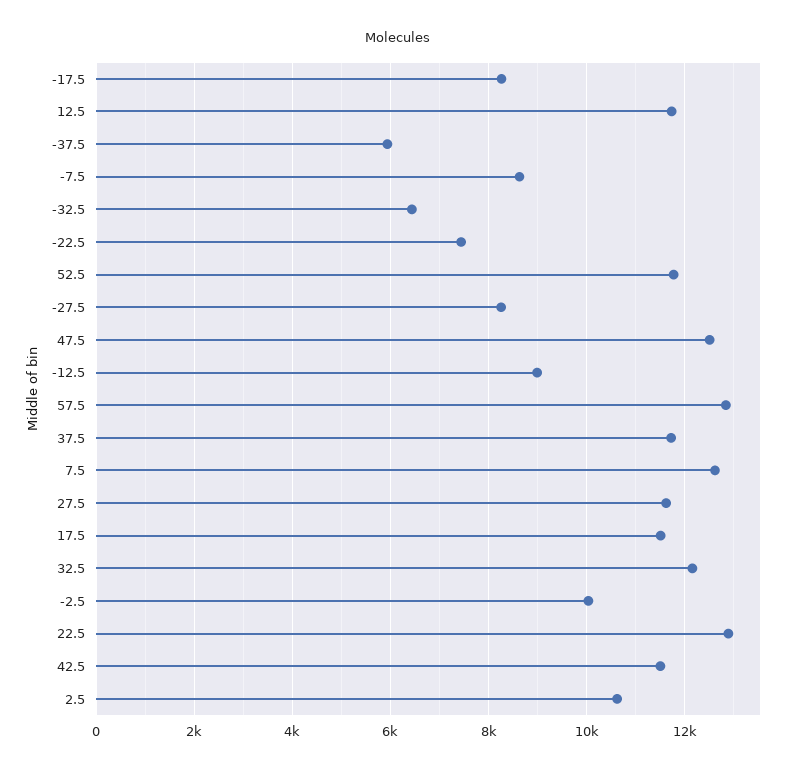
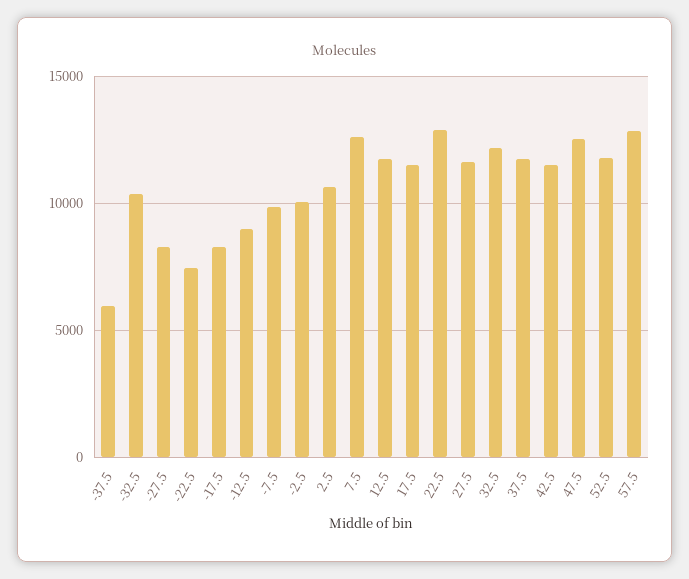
-7.5: 8600 -> 10000
-32.5: 6400 -> 10500

